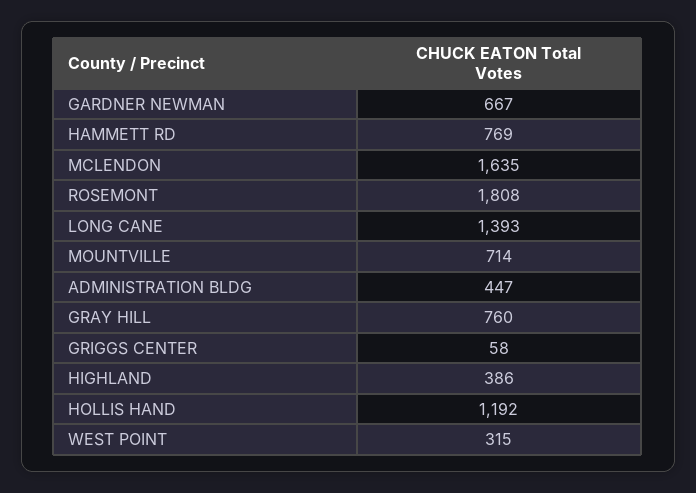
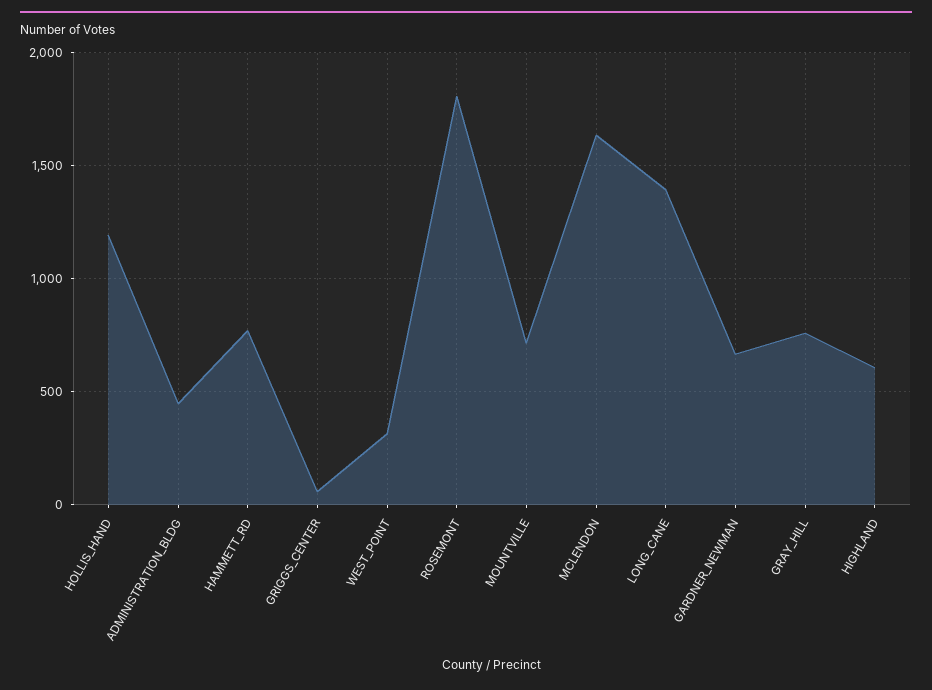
HIGHLAND: 386 -> 600

